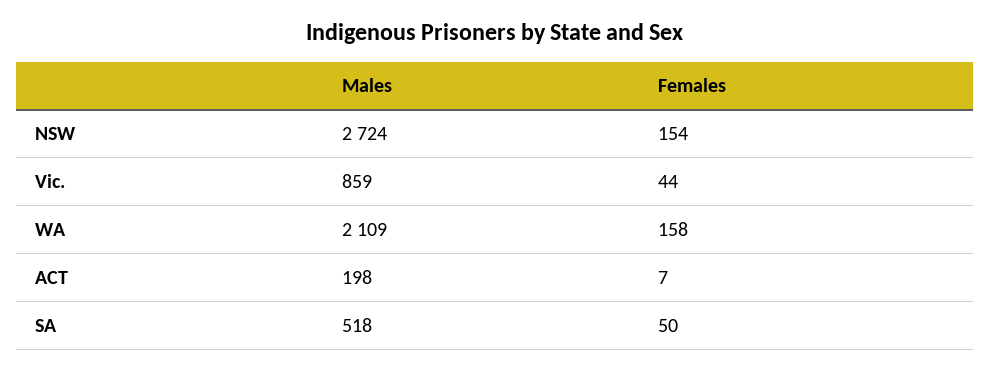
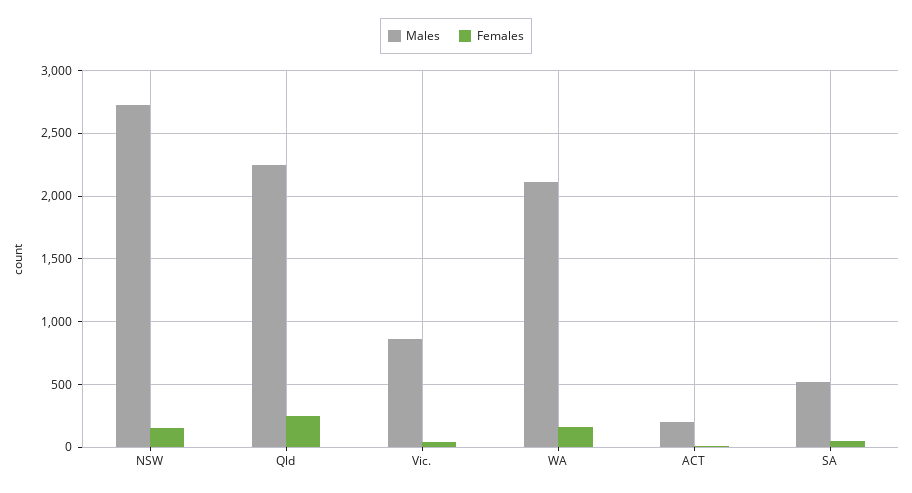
Males, Qld: none -> 2250
Females, Qld: none -> 250

